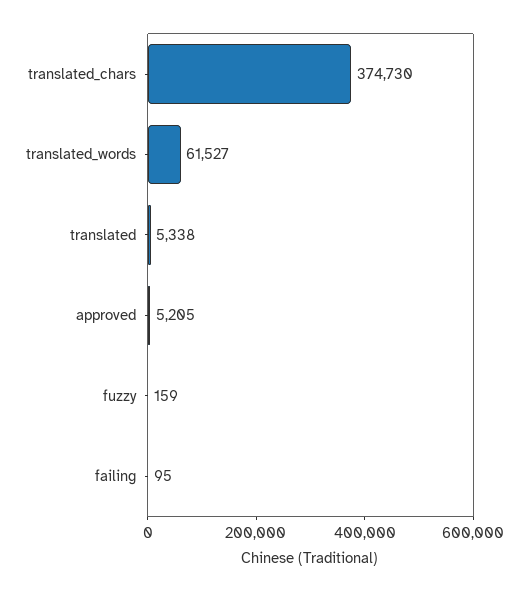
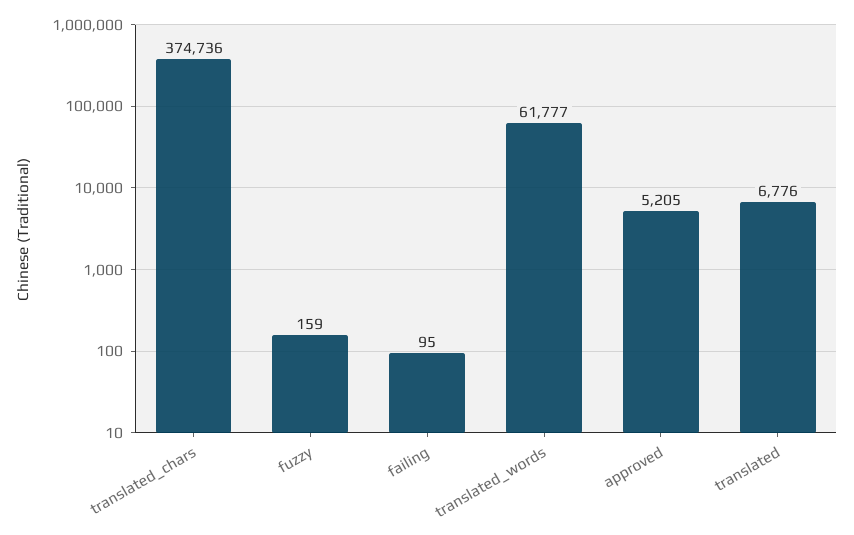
translated_chars: 374730 -> 374736
translated_words: 61527 -> 61777
translated: 5338 -> 6776

